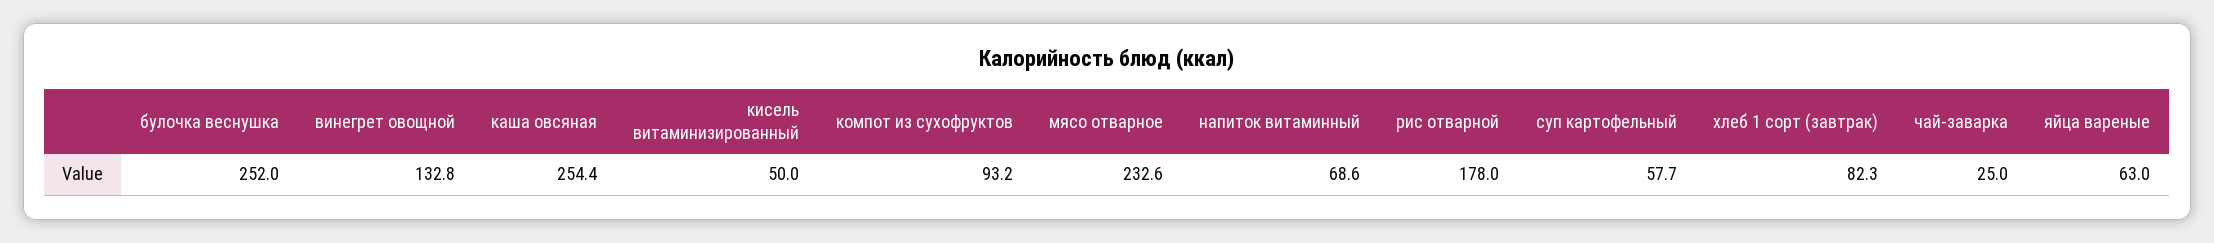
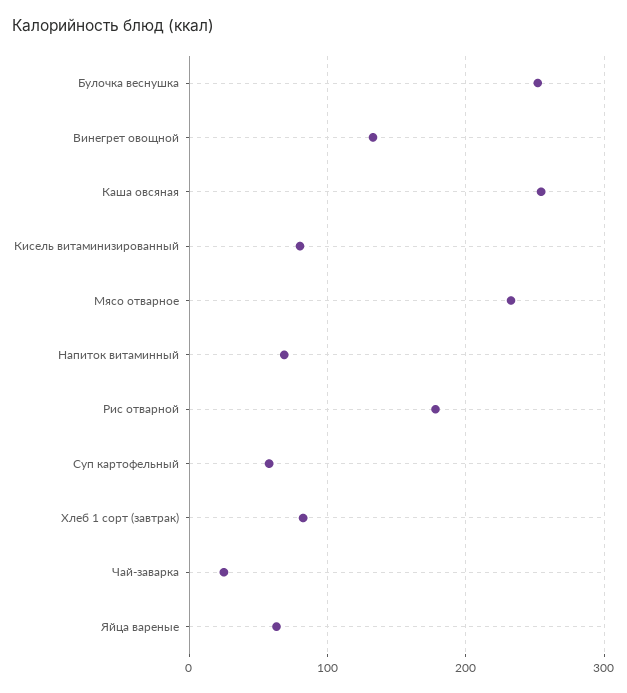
кисель витаминизированный: 50 -> 80
компот из сухофруктов: 93.2 -> none

